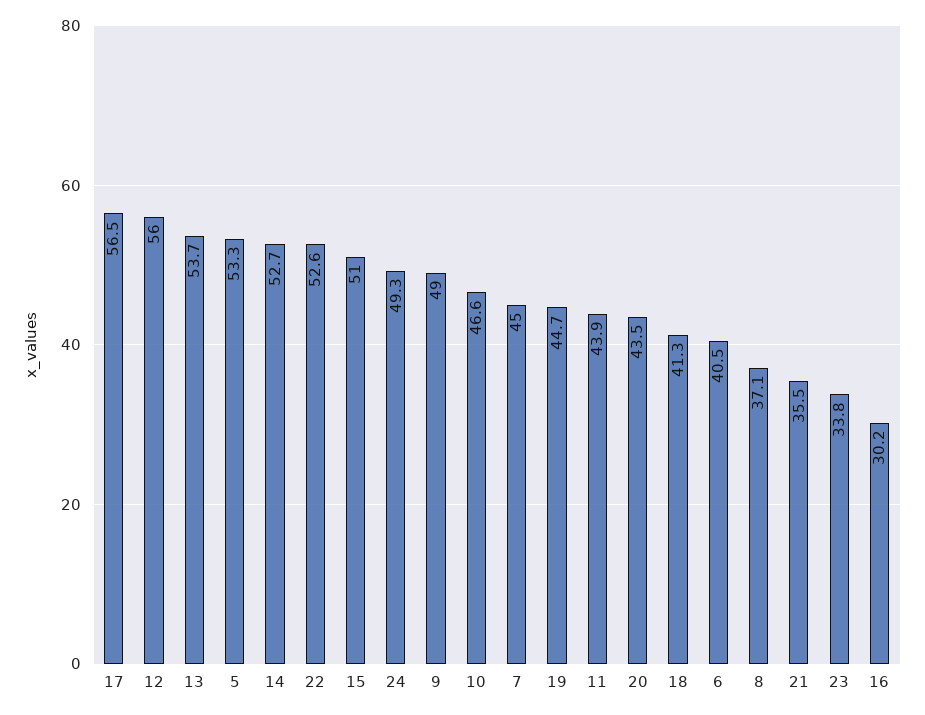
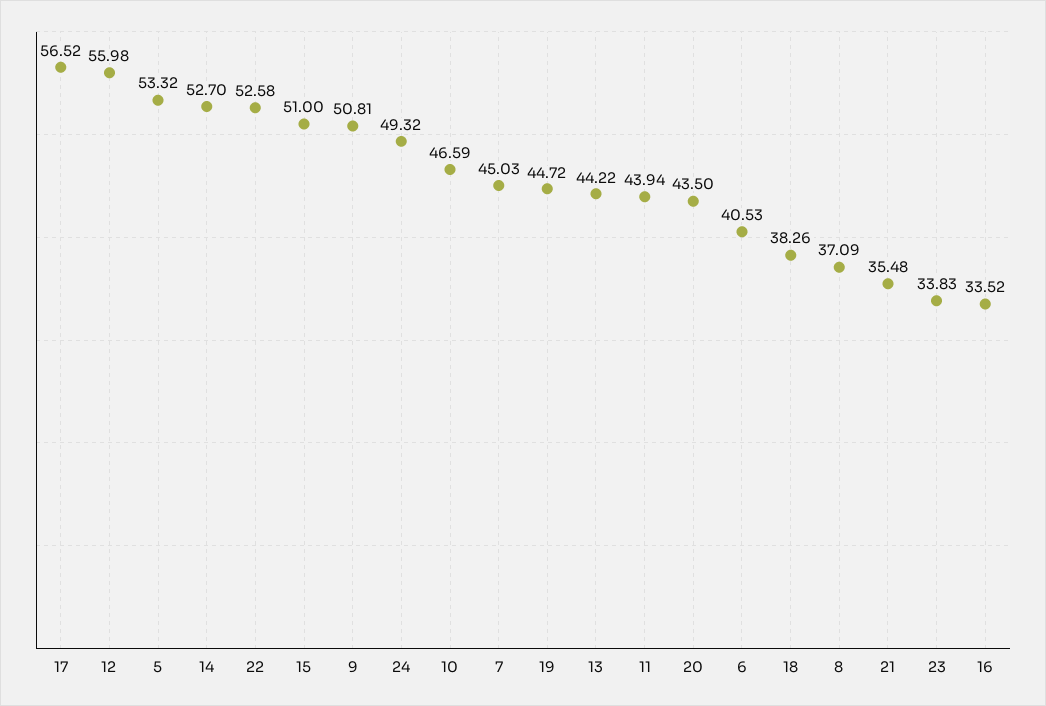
13: 53.7 -> 44.22
9: 49 -> 50.81
18: 41.3 -> 38.26
16: 30.2 -> 33.52

